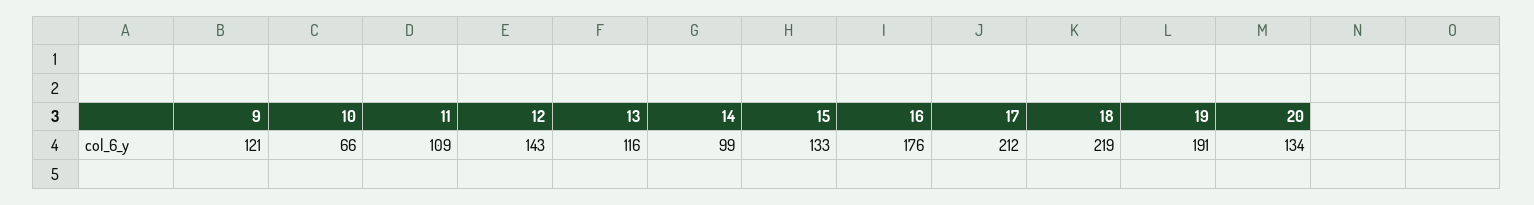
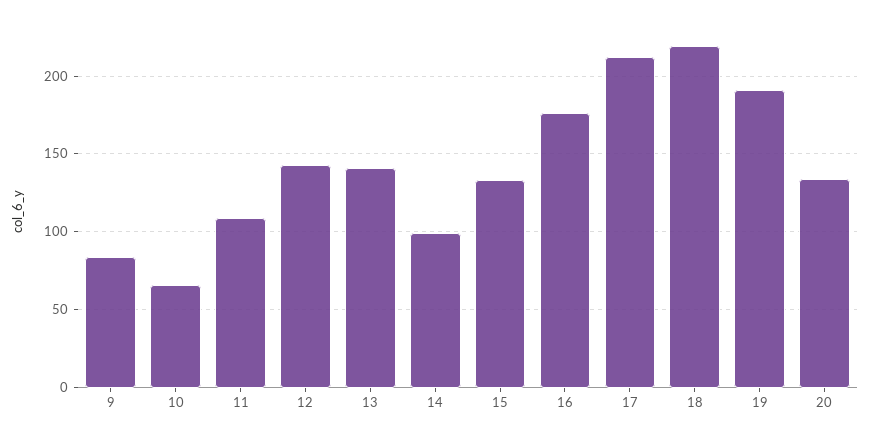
9: 121 -> 85
13: 116 -> 140

